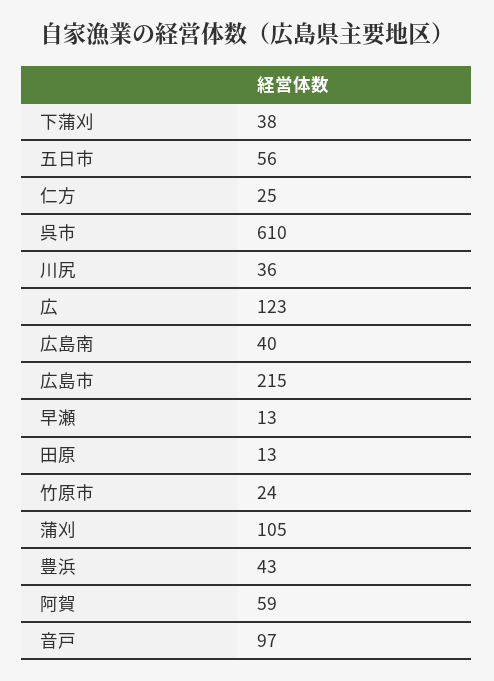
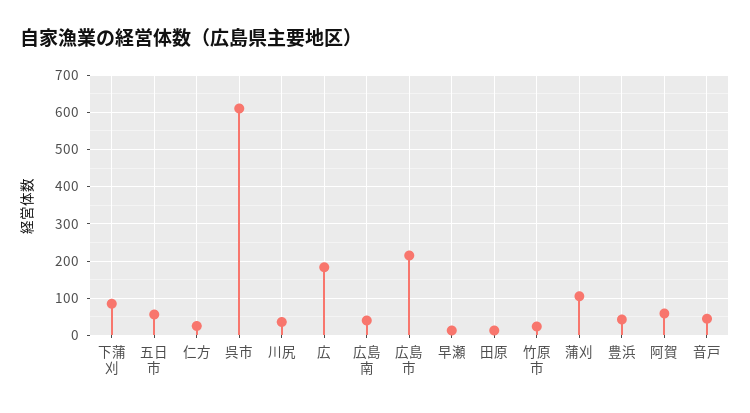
下蒲刈: 38 -> 80
広: 123 -> 180
音戸: 97 -> 40

